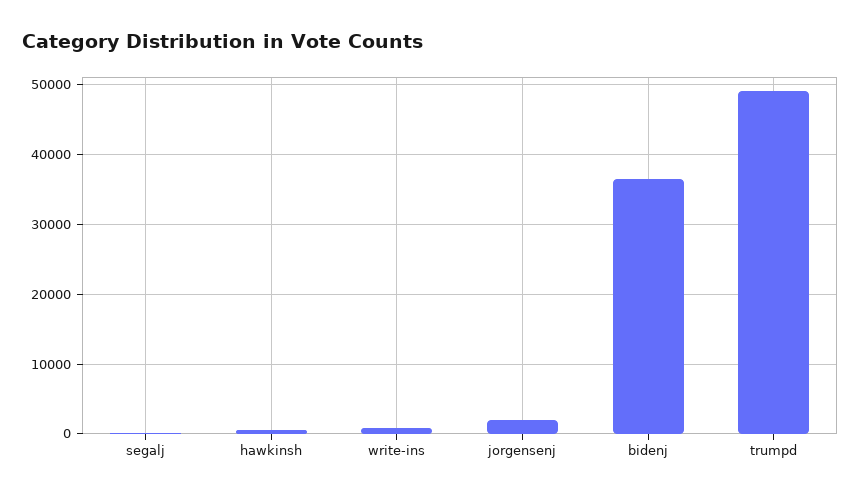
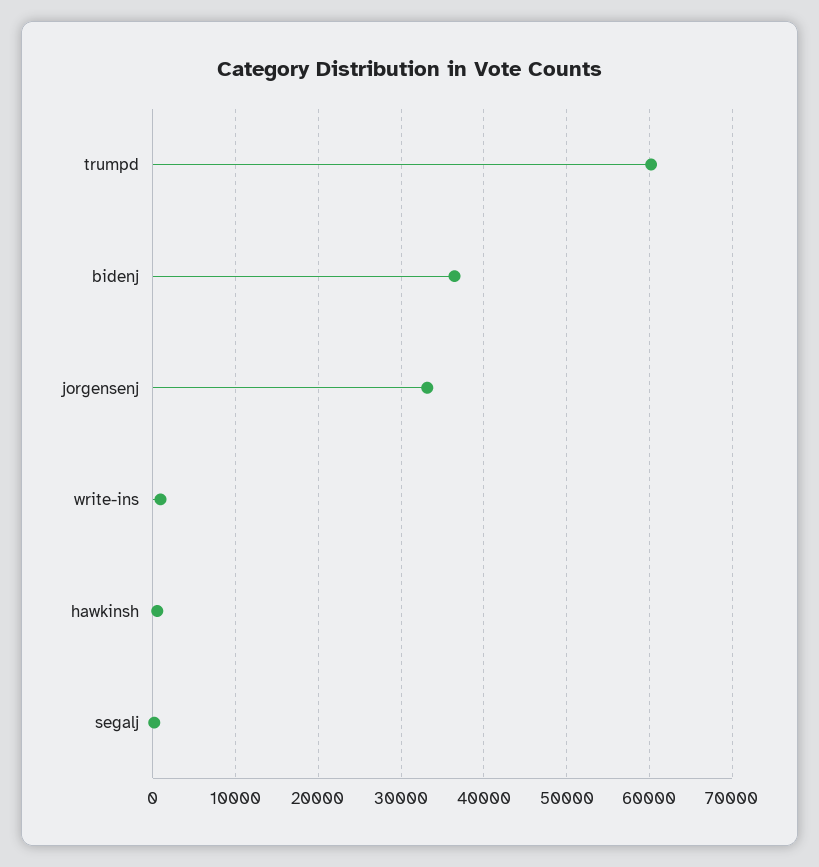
jorgensenj: 2000 -> 33000
trumpd: 49000 -> 60000

